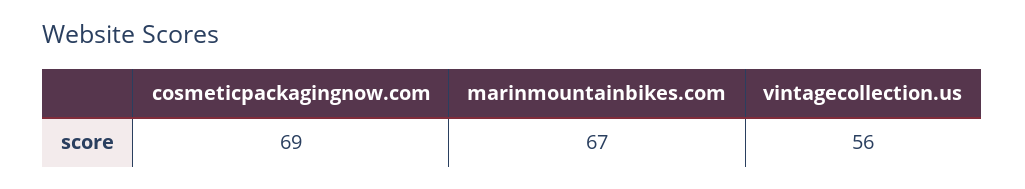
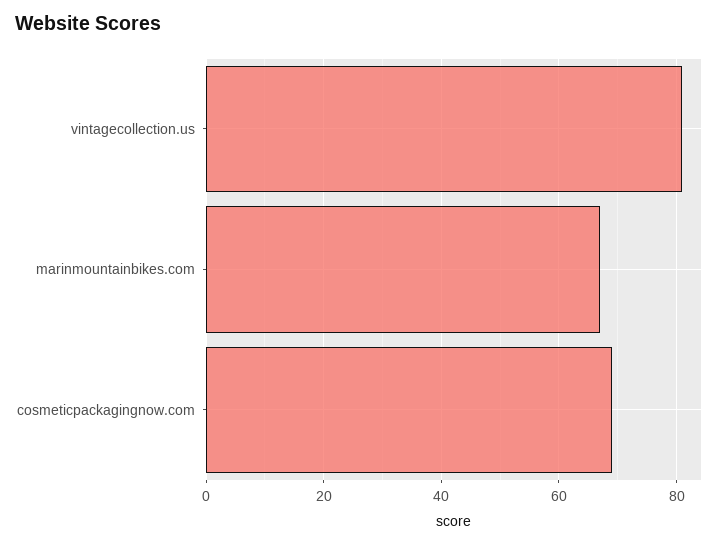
vintagecollection.us: 56 -> 80

